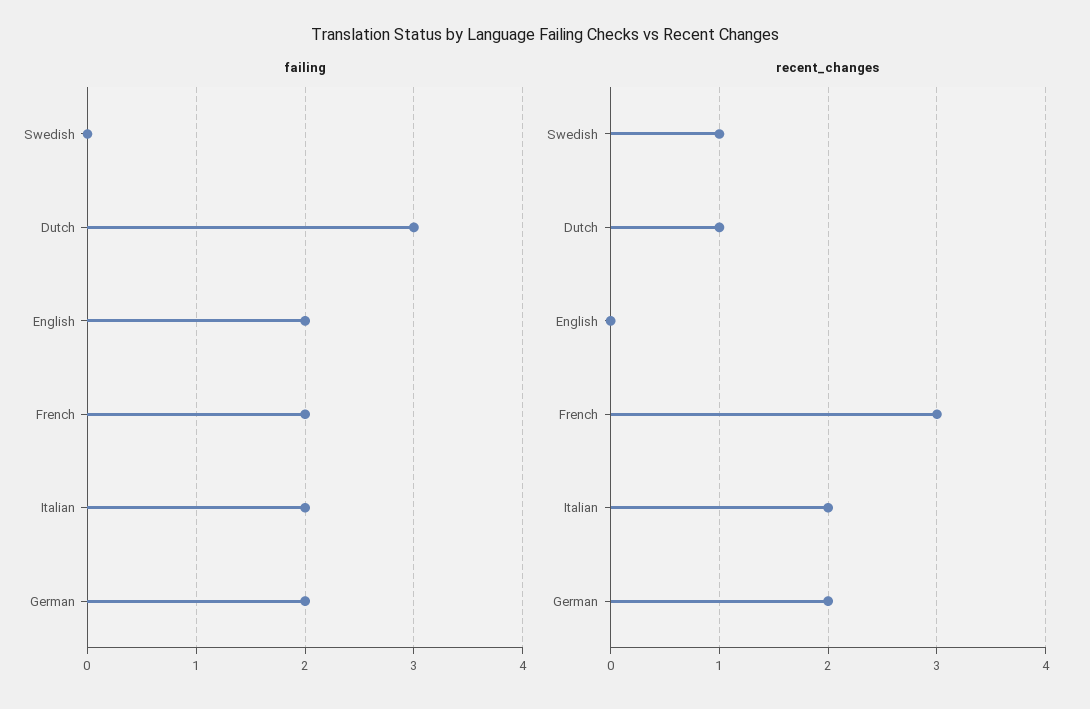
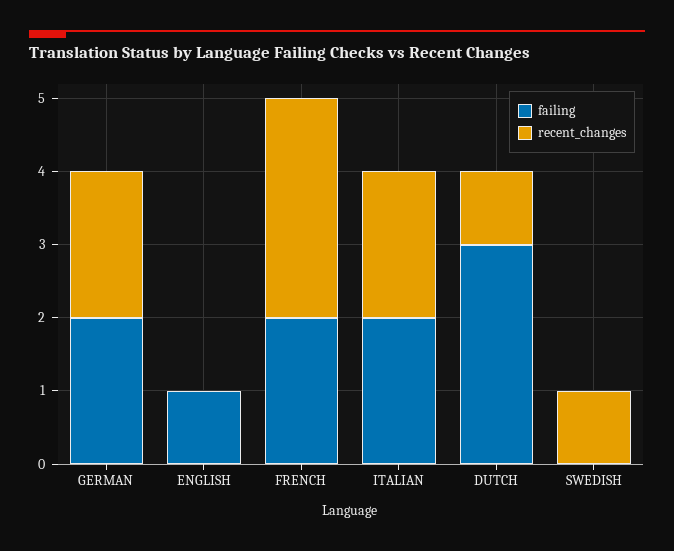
failing, English: 2 -> 1

